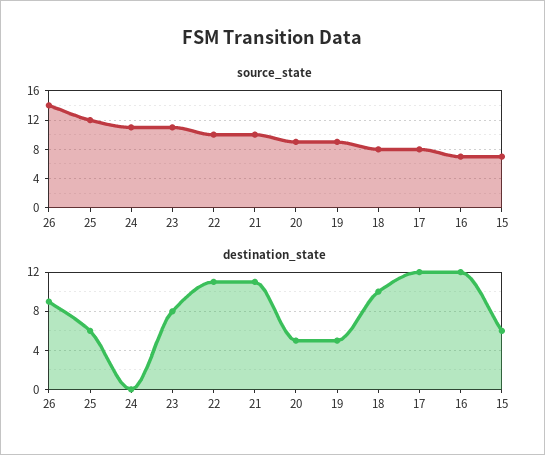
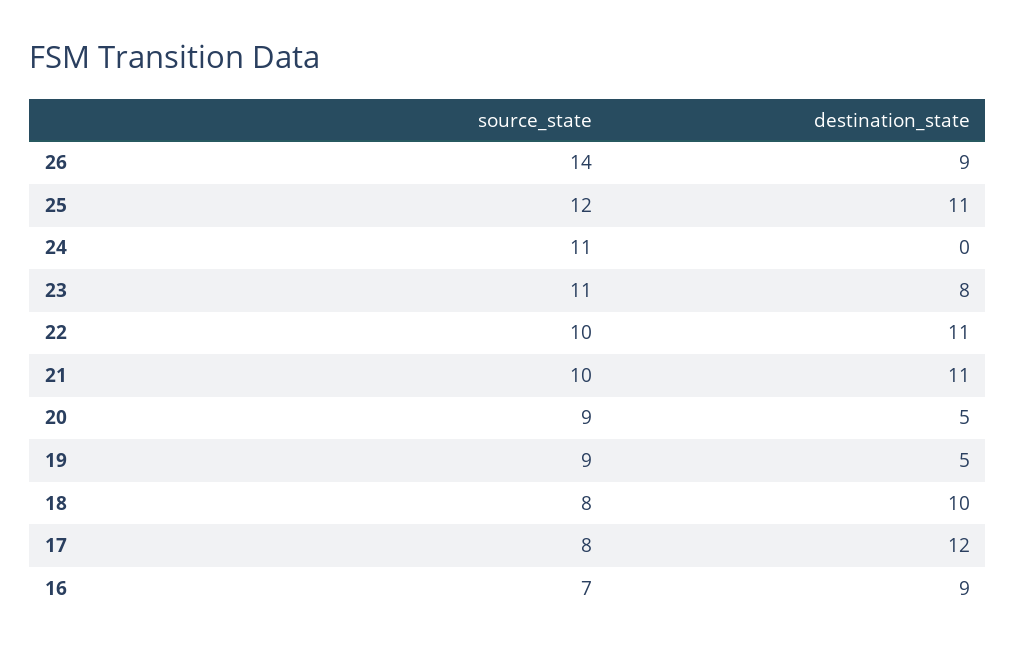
source_state, 15: 7 -> none
destination_state, 25: 6 -> 11
destination_state, 16: 12 -> 9
destination_state, 15: 6 -> none

